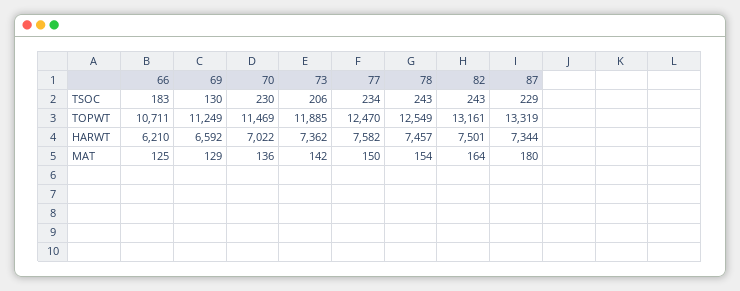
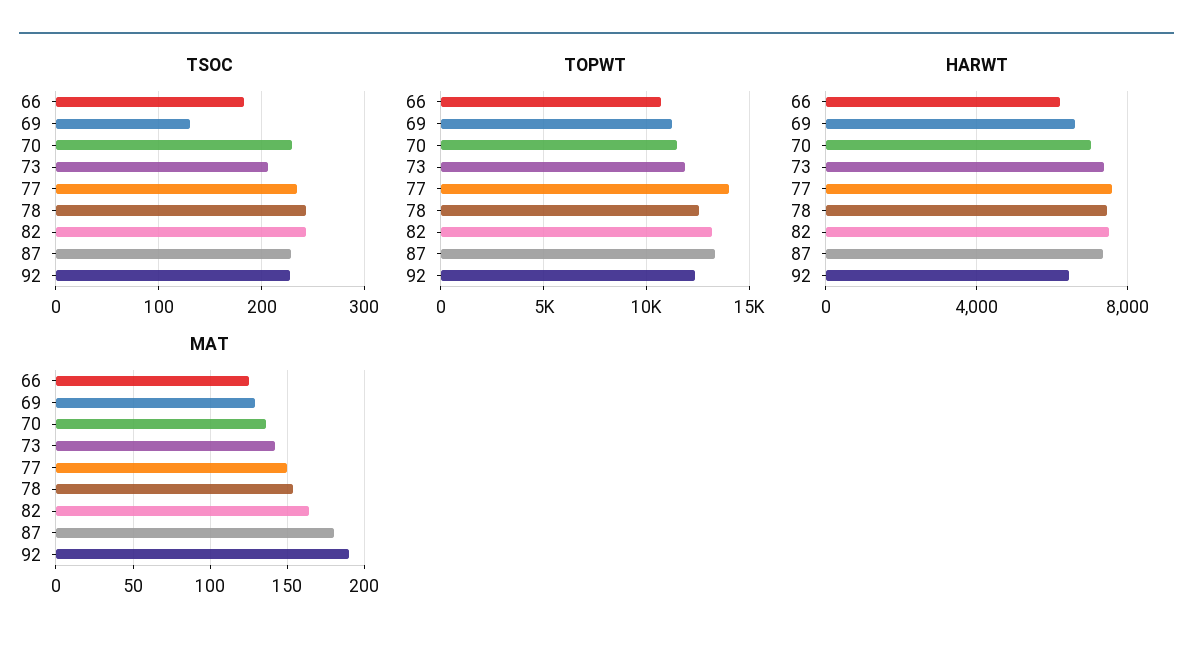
TOPWT, 77: 12470 -> 14000
TSOC, 92: none -> 230
TOPWT, 92: none -> 12500
HARWT, 92: none -> 6500
MAT, 92: none -> 190

